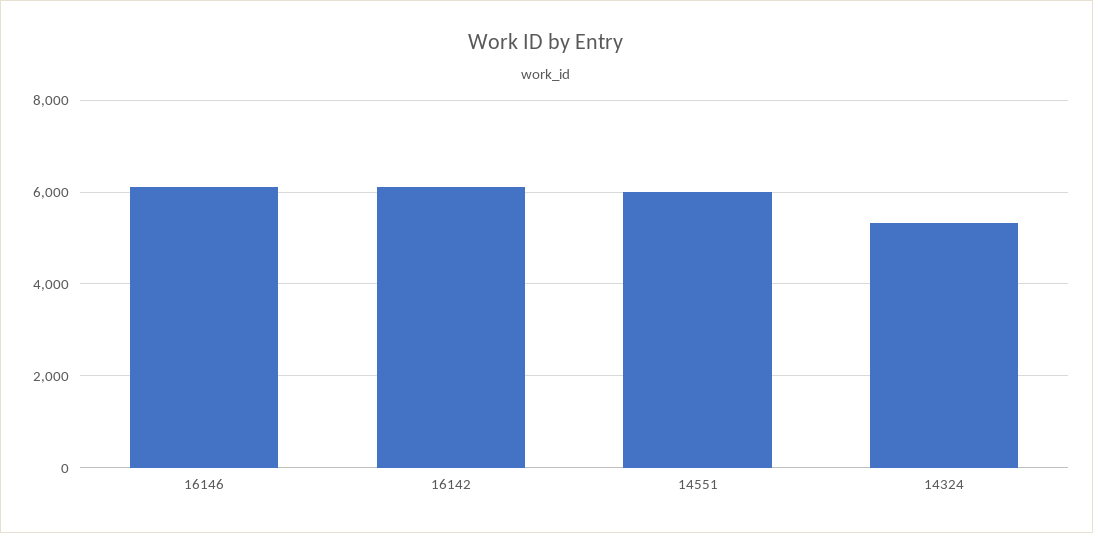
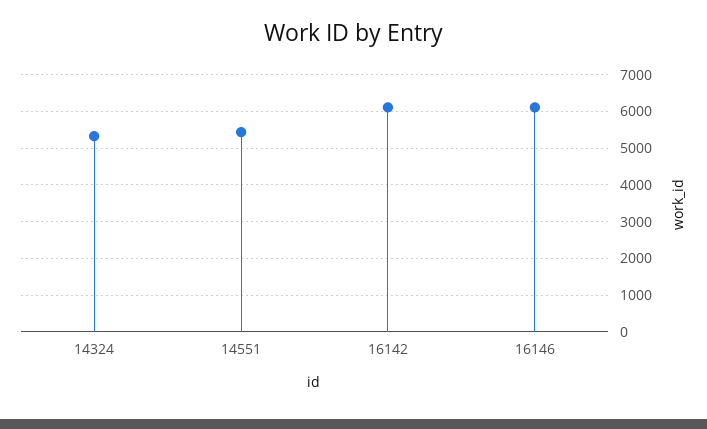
14551: 6000 -> 5400

